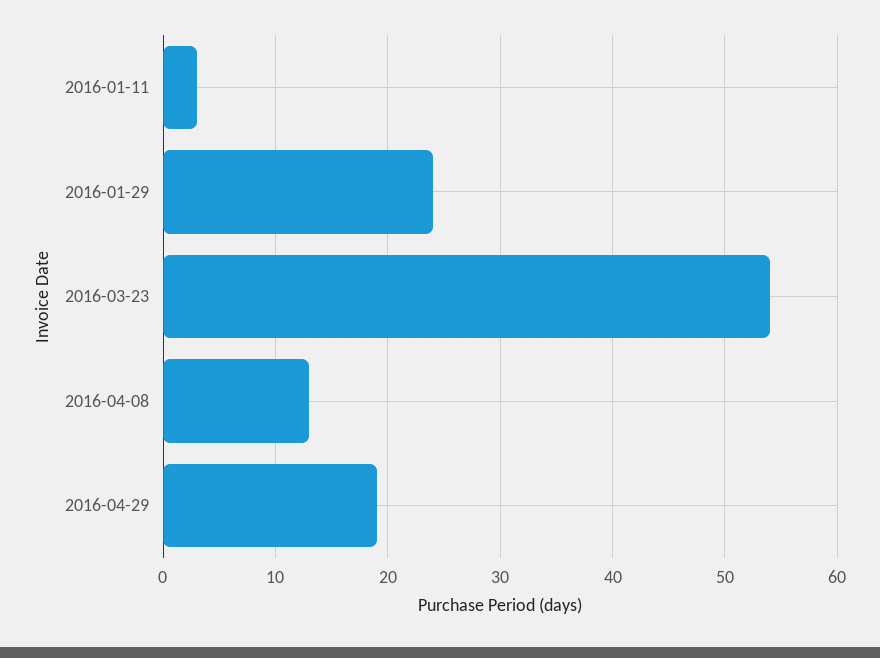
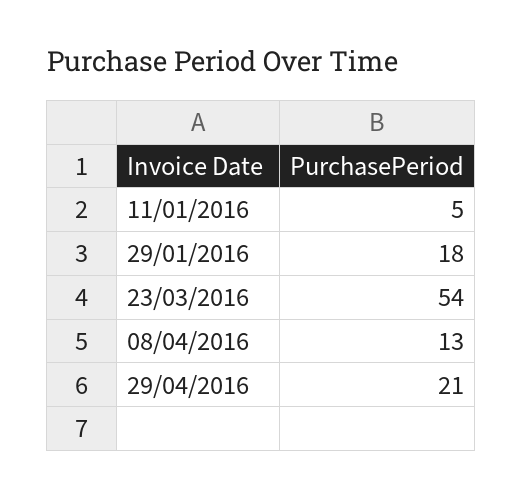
2016-01-11: 3 -> 5
2016-01-29: 24 -> 18
2016-04-29: 19 -> 21

